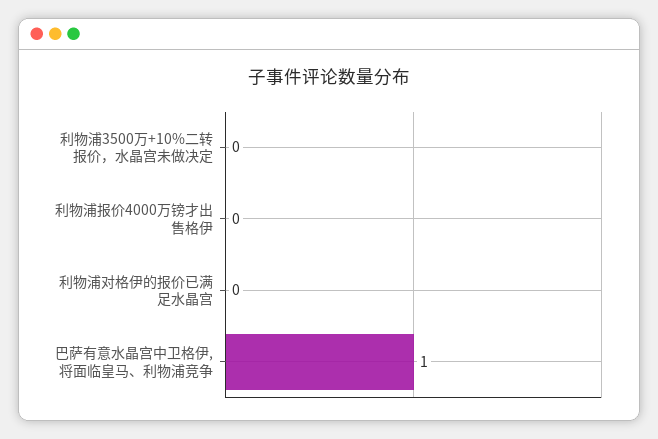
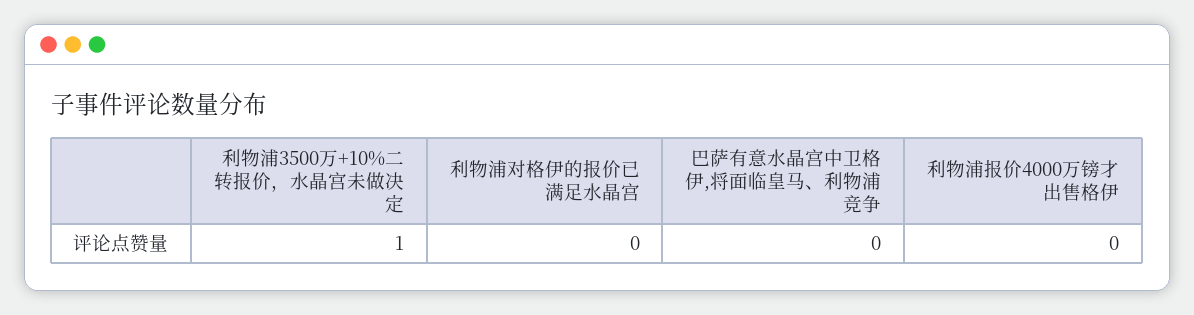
利物浦3500万+10%二转报价，水晶宫未做决定: 0 -> 1
巴萨有意水晶宫中卫格伊,将面临皇马、利物浦竞争: 1 -> 0

